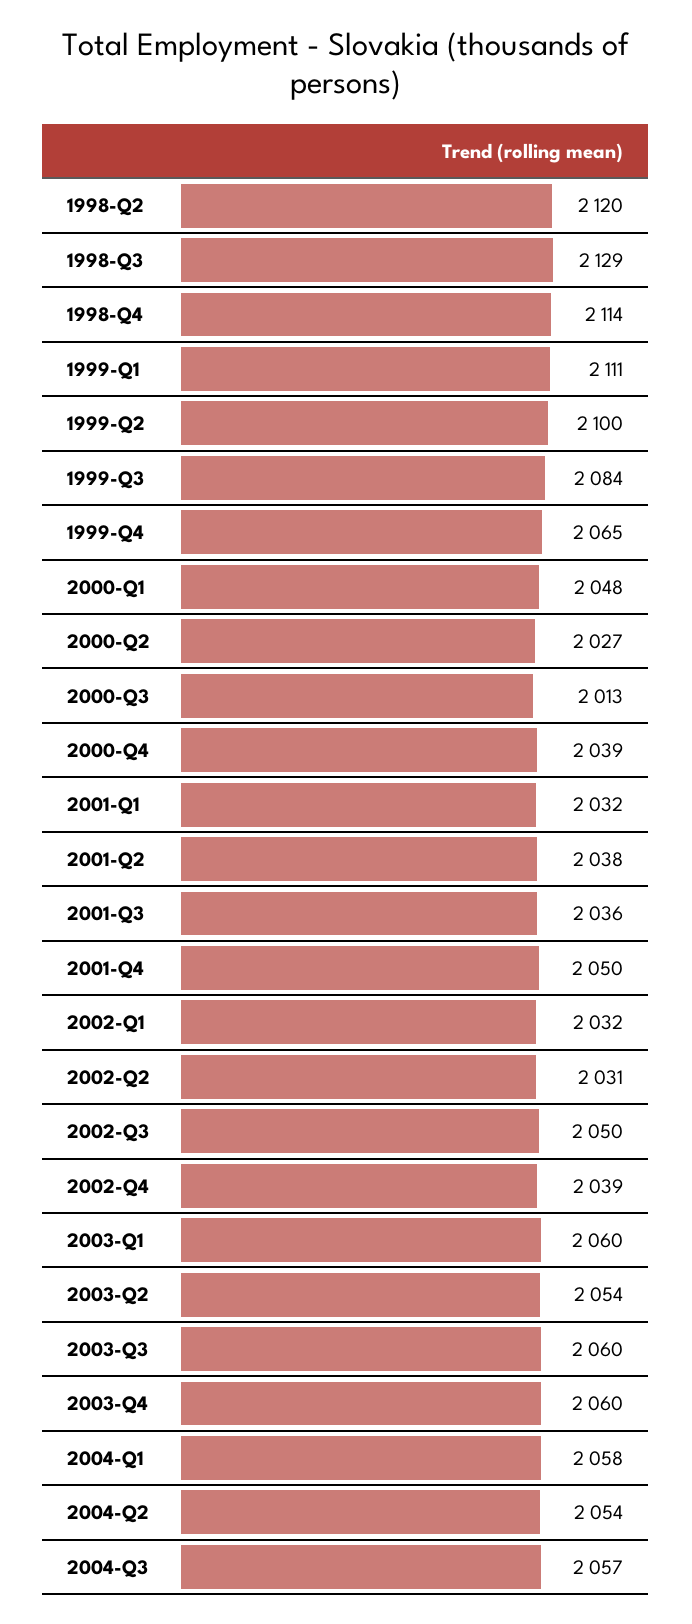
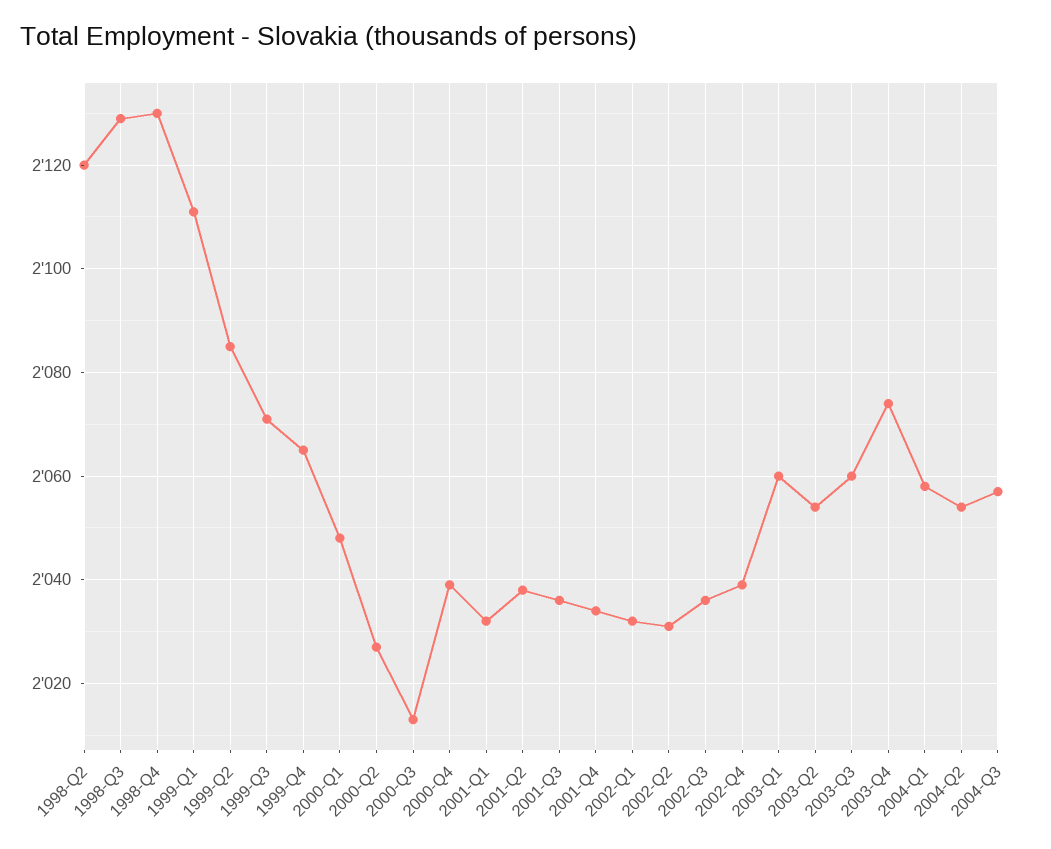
1998-Q4: 2114 -> 2130
1999-Q2: 2100 -> 2085
1999-Q3: 2084 -> 2070
2001-Q4: 2050 -> 2035
2002-Q3: 2050 -> 2035
2003-Q4: 2060 -> 2075

